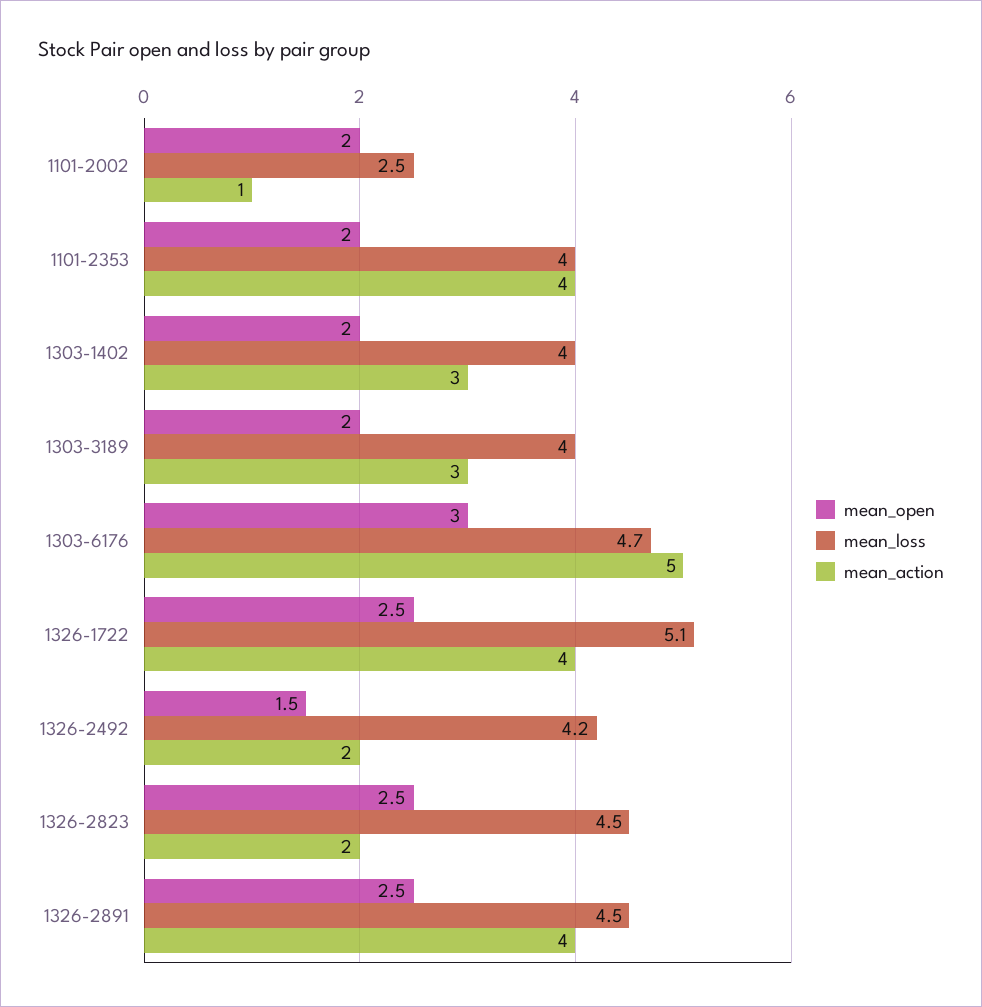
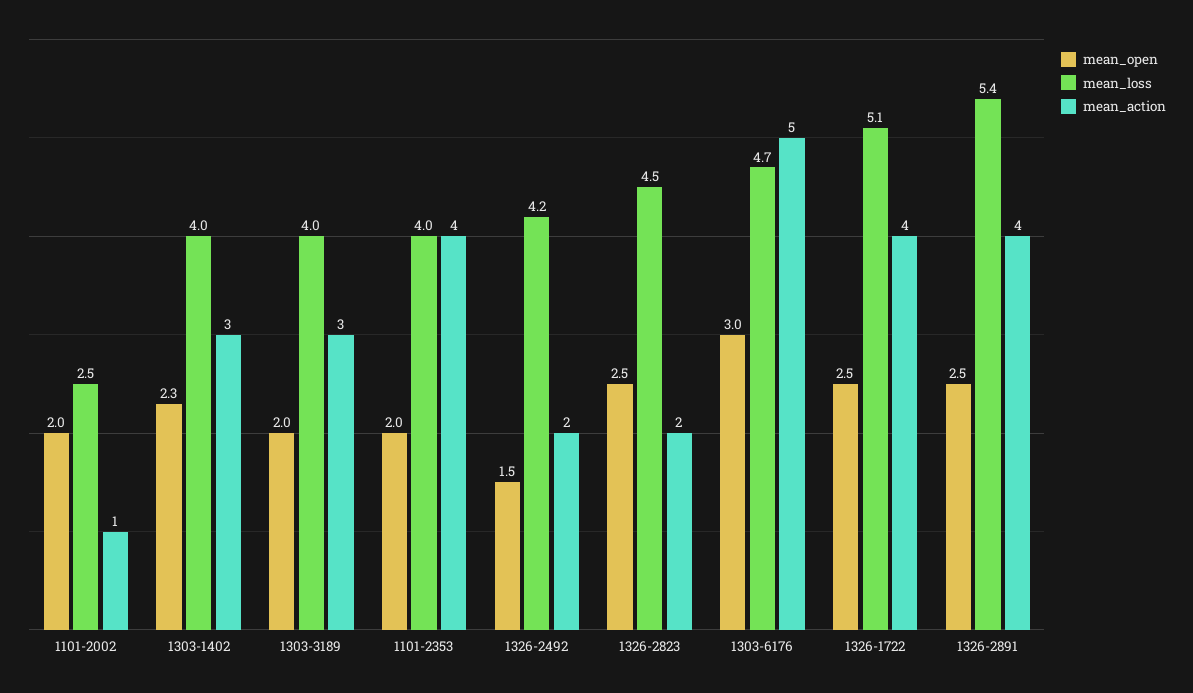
mean_open, 1303-1402: 2 -> 2.3
mean_loss, 1326-2891: 4.5 -> 5.4

